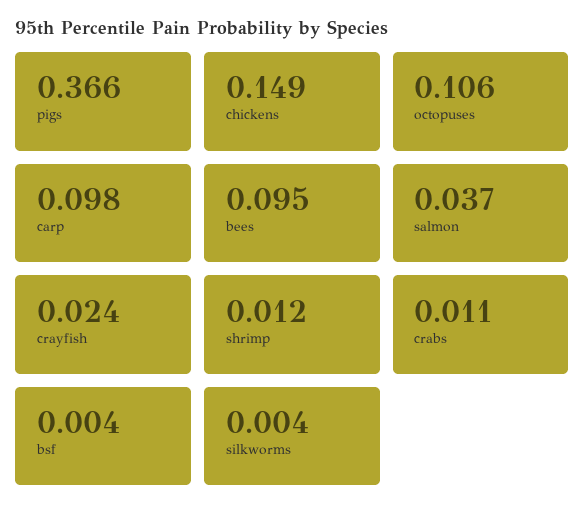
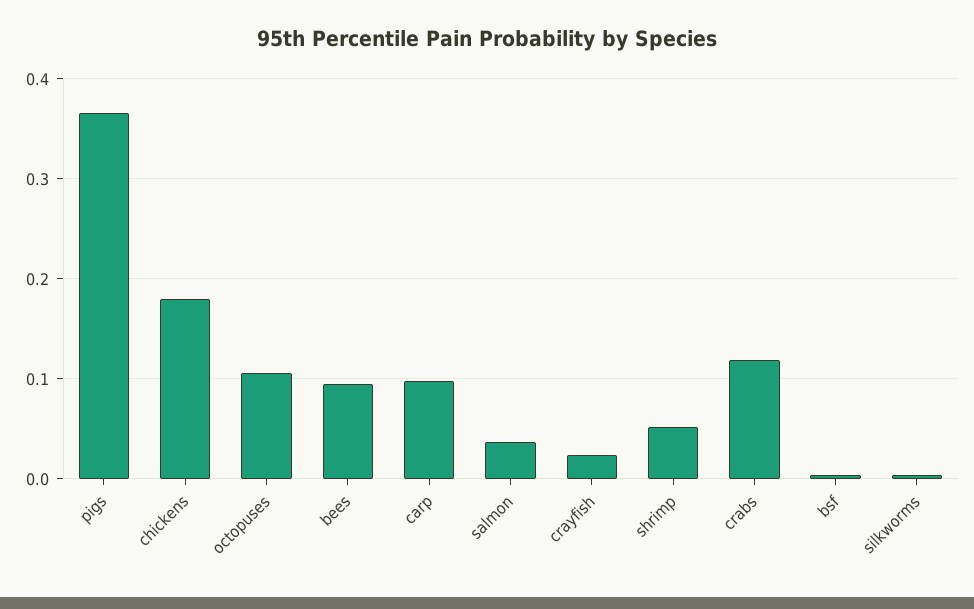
chickens: 0.149 -> 0.18
shrimp: 0.012 -> 0.05
crabs: 0.011 -> 0.12

